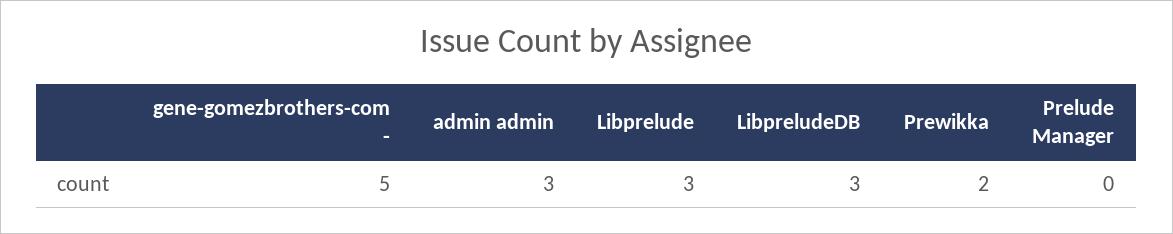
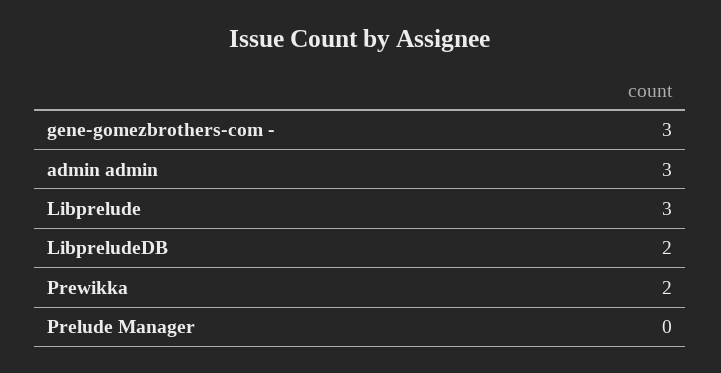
gene-gomezbrothers-com -: 5 -> 3
LibpreludeDB: 3 -> 2

